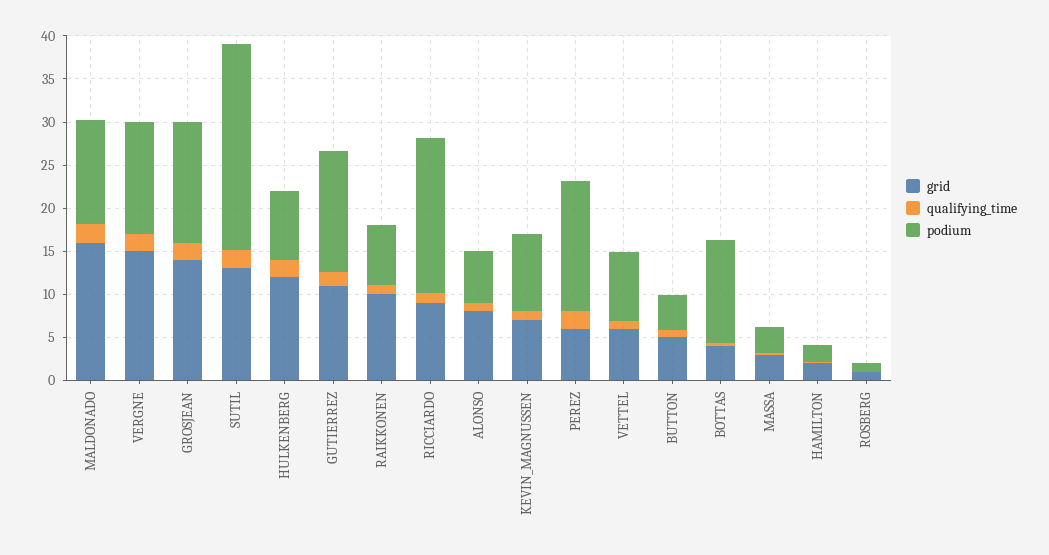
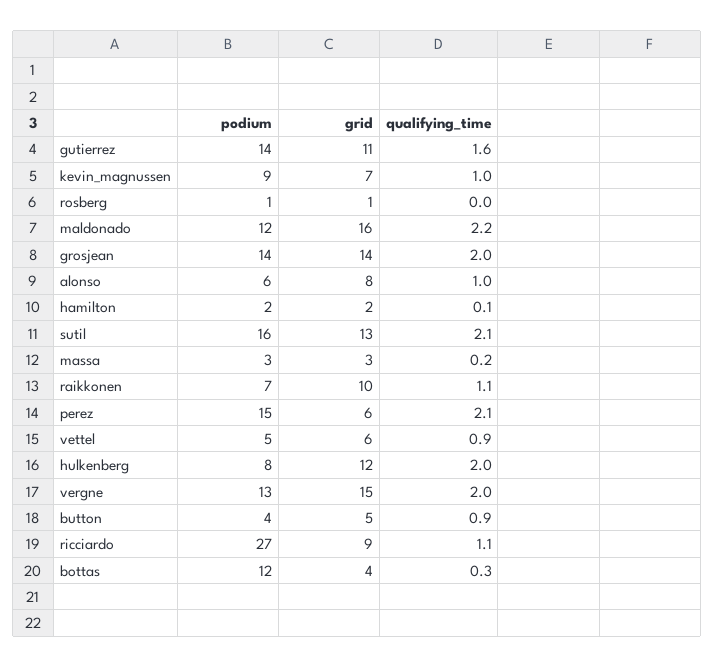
podium, SUTIL: 24 -> 16
podium, RICCIARDO: 18 -> 27
podium, VETTEL: 8 -> 5

